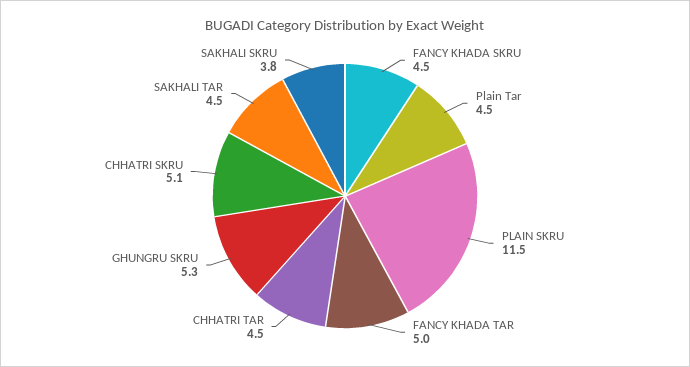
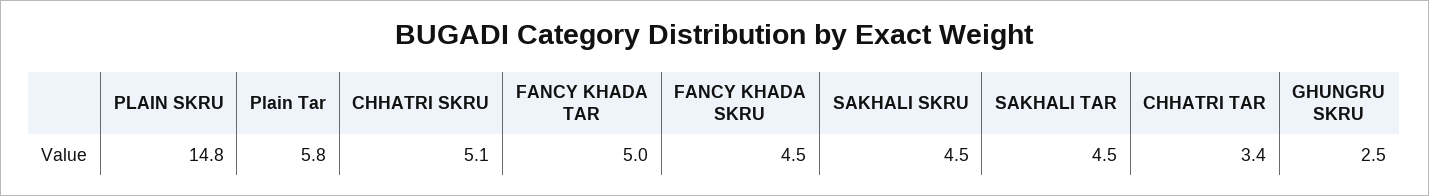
Plain Tar: 4.5 -> 5.8
PLAIN SKRU: 11.5 -> 14.8
CHHATRI TAR: 4.5 -> 3.4
GHUNGRU SKRU: 5.3 -> 2.5
SAKHALI SKRU: 3.8 -> 4.5

